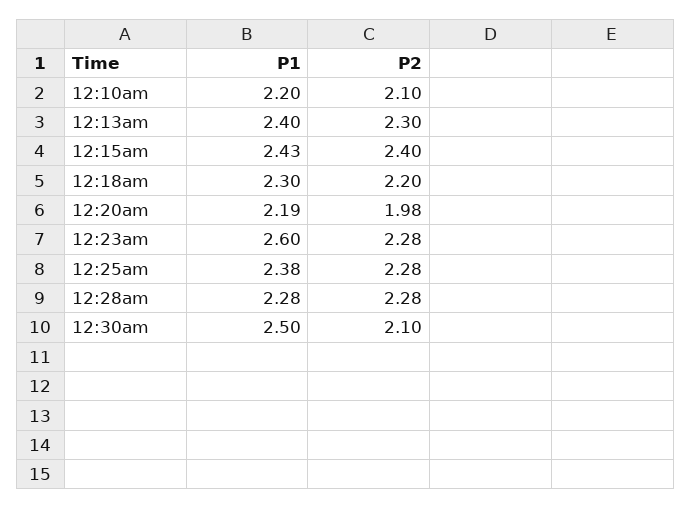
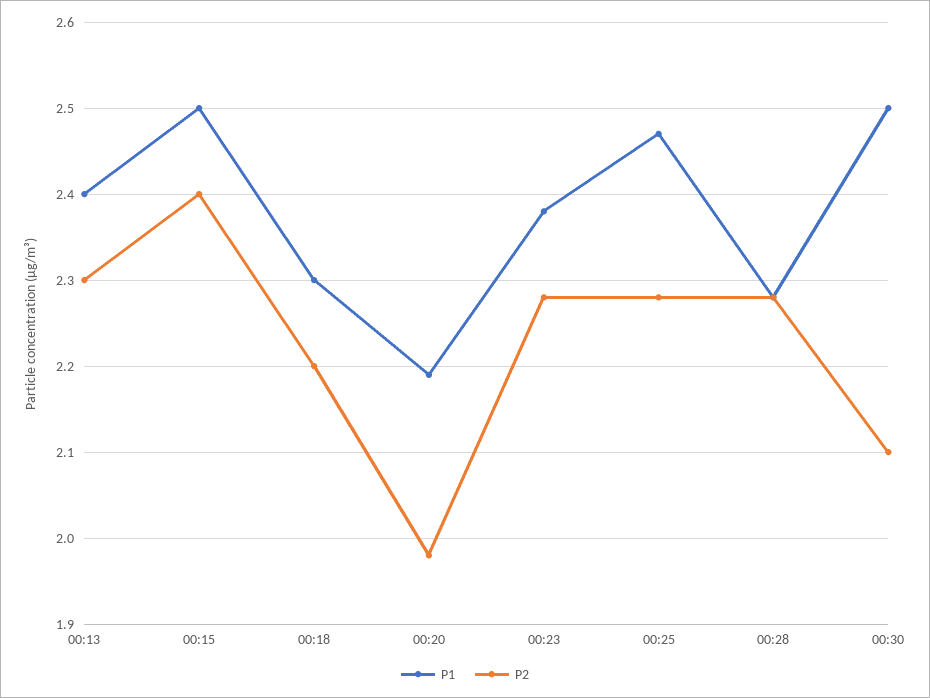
P1, 12:10am: 2.2 -> none
P2, 12:10am: 2.1 -> none
P1, 12:15am: 2.43 -> 2.5
P1, 12:23am: 2.6 -> 2.38
P1, 12:25am: 2.38 -> 2.47

